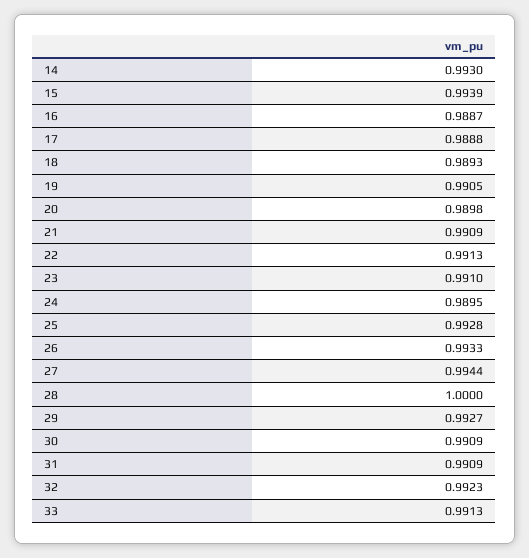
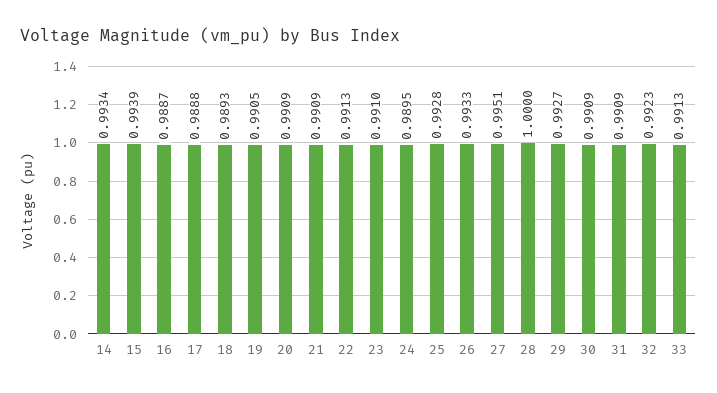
14: 0.993 -> 0.9934
20: 0.9898 -> 0.9909
27: 0.9944 -> 0.9951

